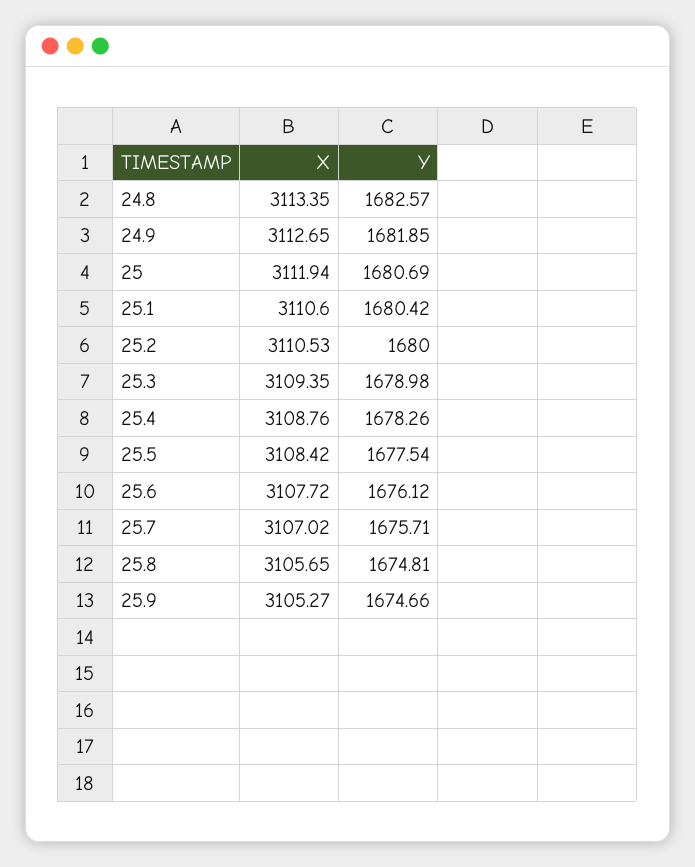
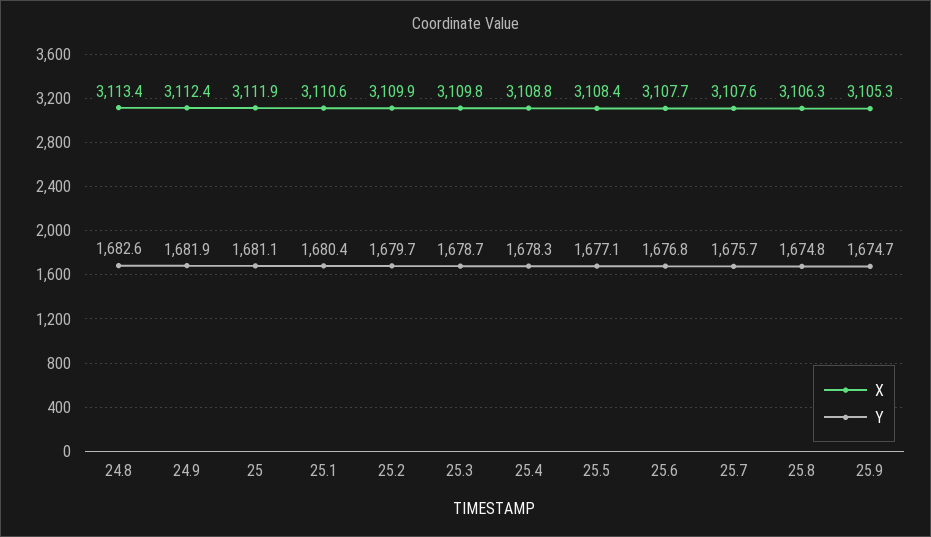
X, 24.9: 3112.65 -> 3112.4
Y, 25: 1680.69 -> 1681.1
X, 25.2: 3110.53 -> 3109.9
Y, 25.2: 1680 -> 1679.7
X, 25.3: 3109.35 -> 3109.8
Y, 25.3: 1678.98 -> 1678.7
Y, 25.5: 1677.54 -> 1677.1
Y, 25.6: 1676.12 -> 1676.8
X, 25.7: 3107.02 -> 3107.6
X, 25.8: 3105.65 -> 3106.3

